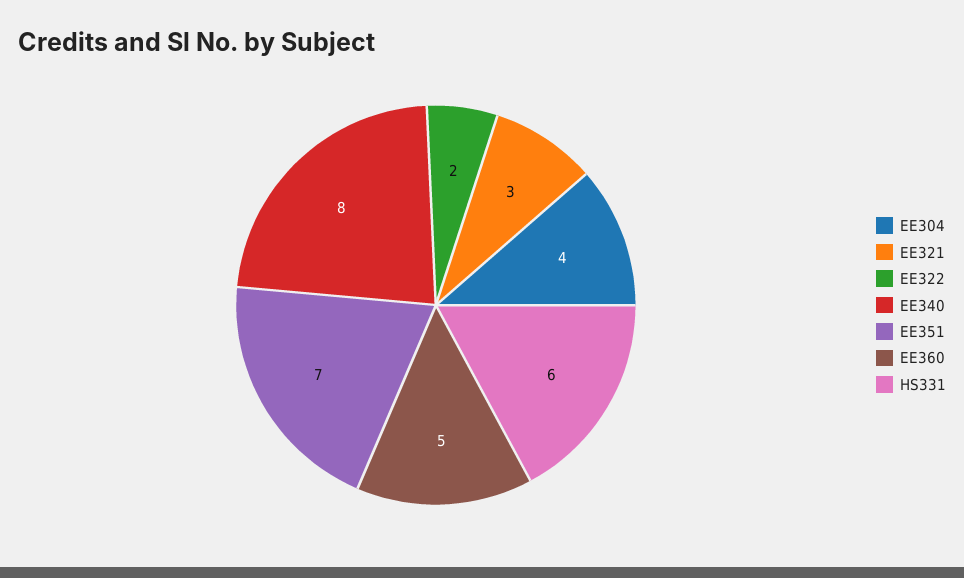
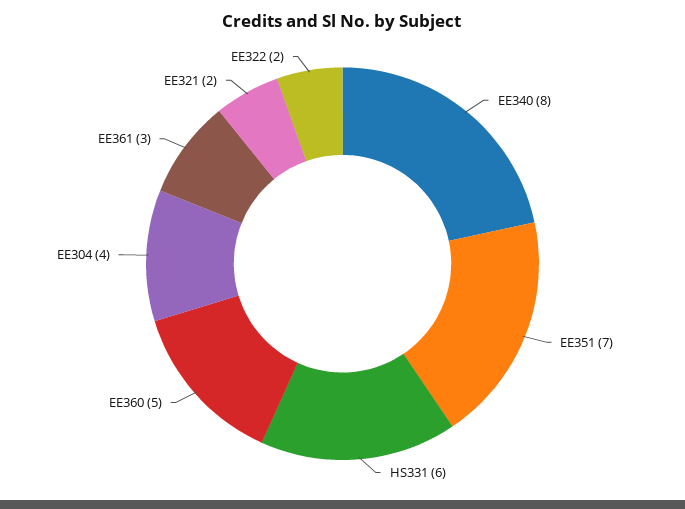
EE321: 3 -> 2
EE361: none -> 3

